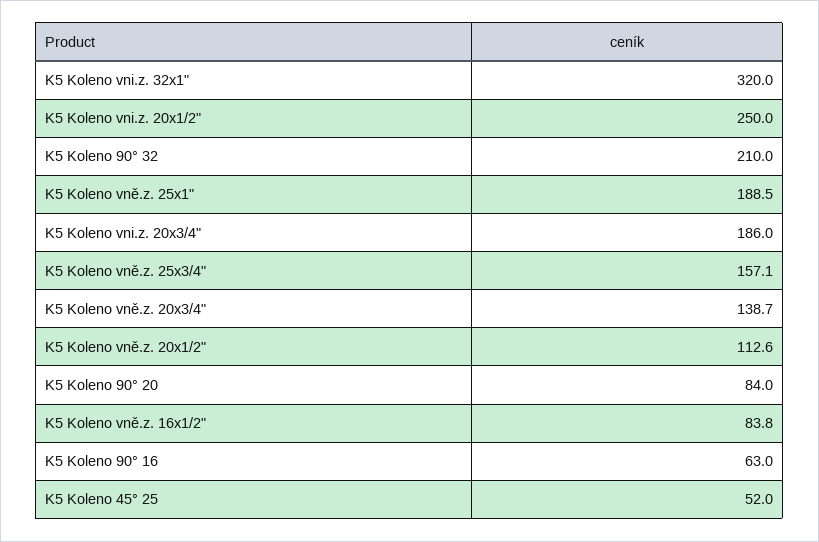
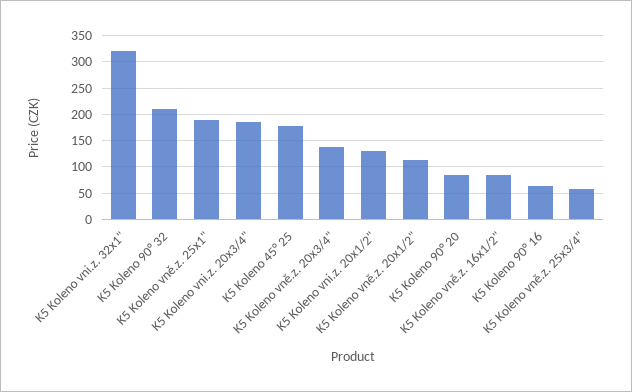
K5 Koleno vni.z. 20x1/2": 250 -> 125
K5 Koleno vně.z. 25x3/4": 157.1 -> 50
K5 Koleno 45° 25: 52 -> 175

